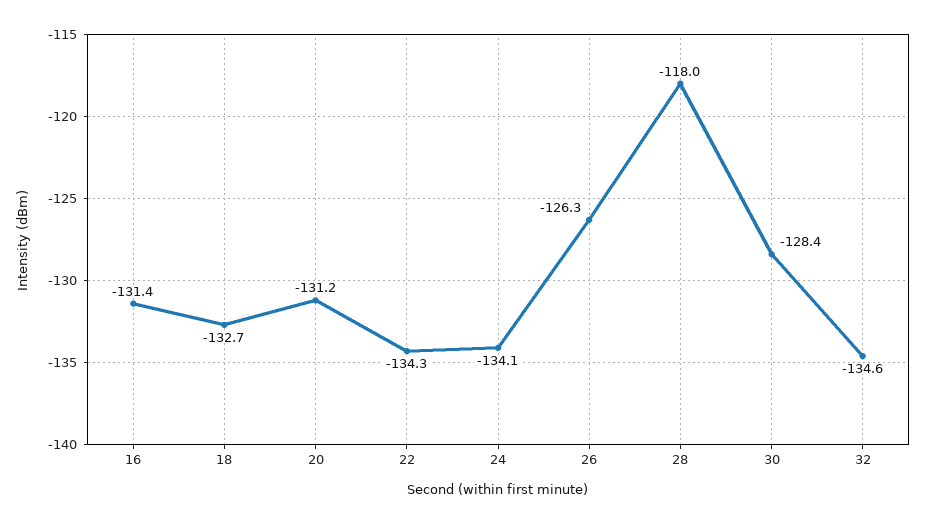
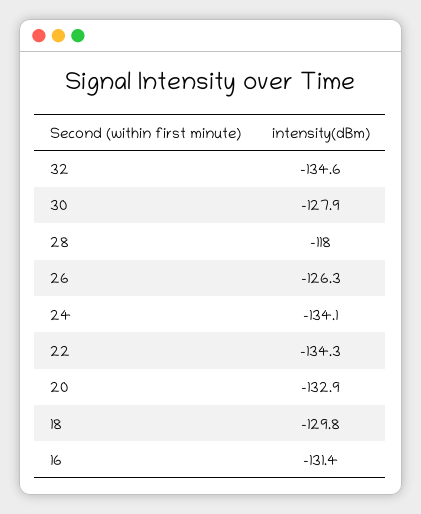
18: -132.7 -> -129.8
20: -131.2 -> -132.9
30: -128.4 -> -127.9

